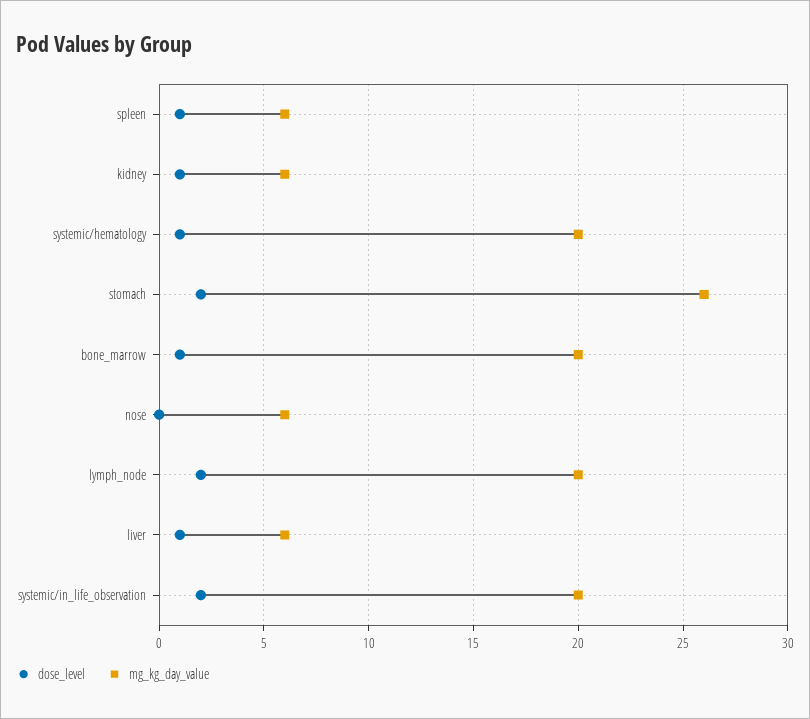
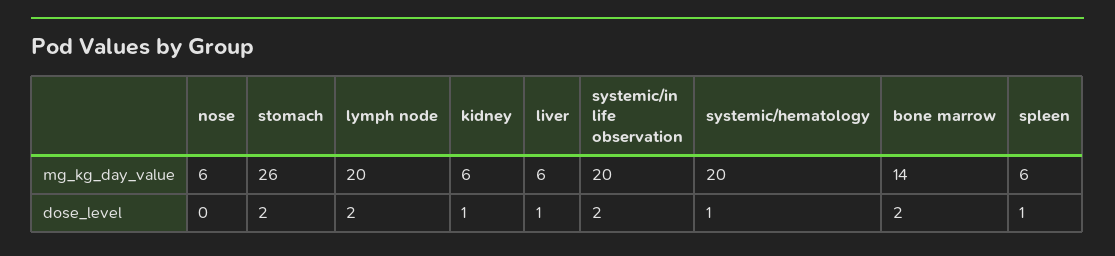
dose_level, bone_marrow: 1 -> 2
mg_kg_day_value, bone_marrow: 20 -> 14

